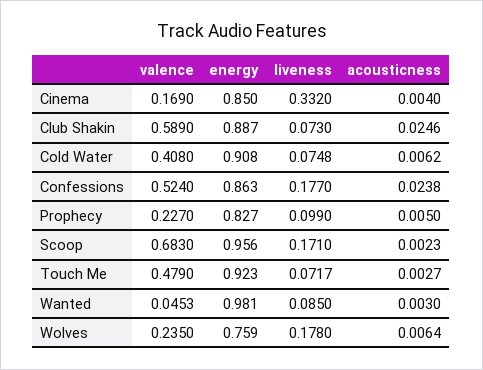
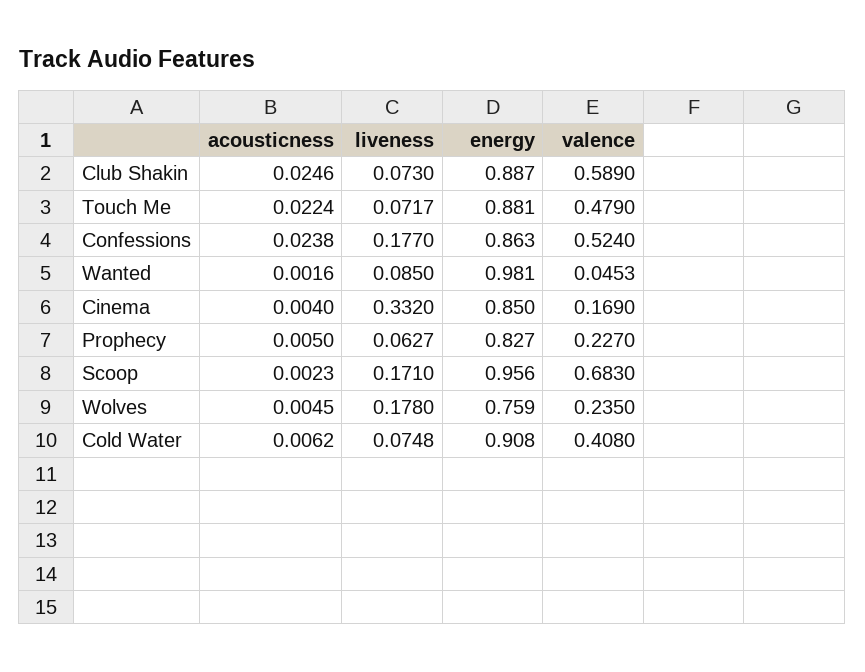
liveness, Prophecy: 0.099 -> 0.0627
energy, Touch Me: 0.923 -> 0.881
acousticness, Touch Me: 0.0027 -> 0.0224
acousticness, Wanted: 0.003 -> 0.0016
acousticness, Wolves: 0.0064 -> 0.0045

